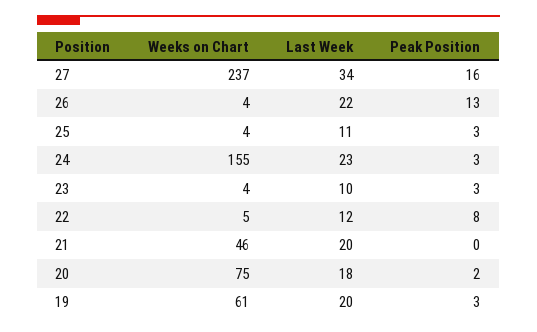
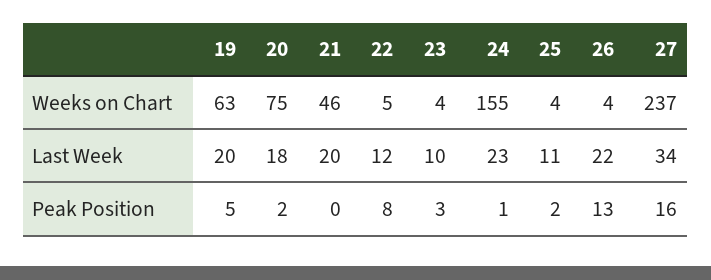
Peak Position, 25: 3 -> 2
Peak Position, 24: 3 -> 1
Weeks on Chart, 19: 61 -> 63
Peak Position, 19: 3 -> 5

